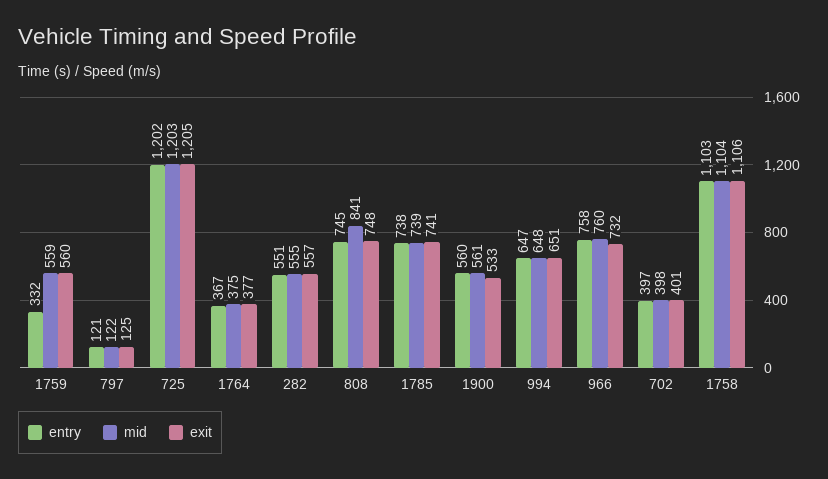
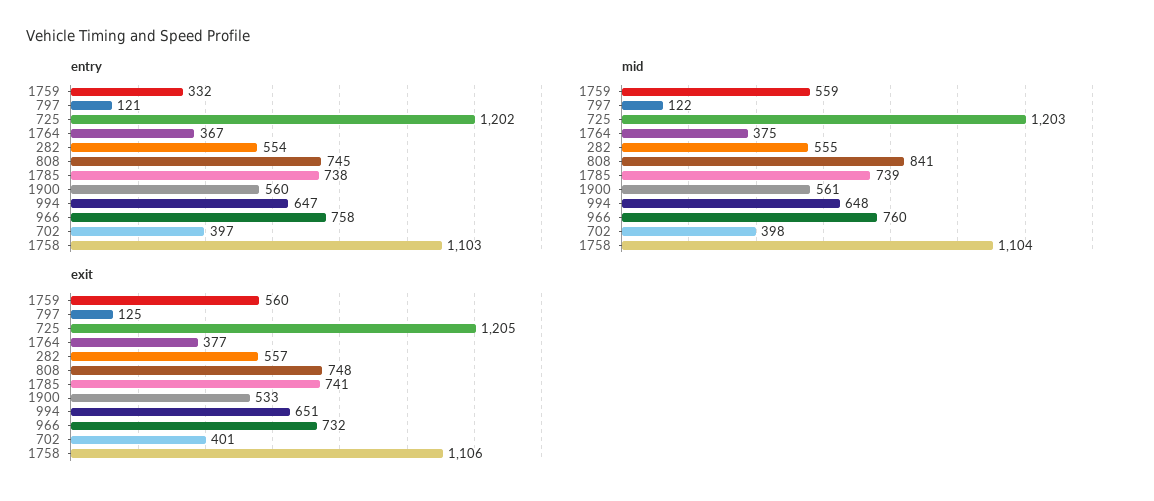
entry, 282: 551 -> 554

